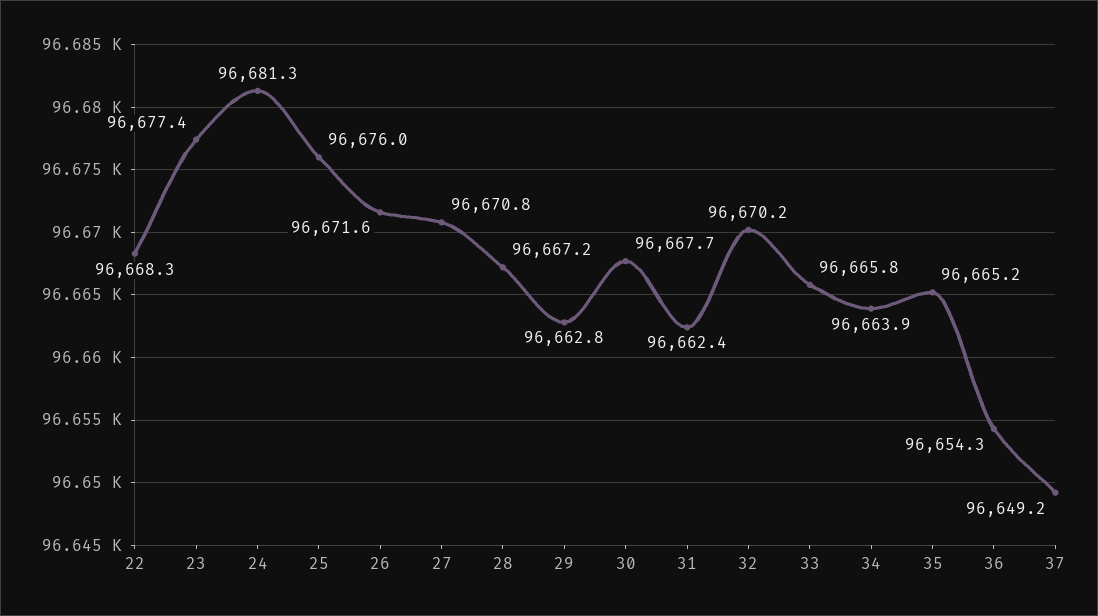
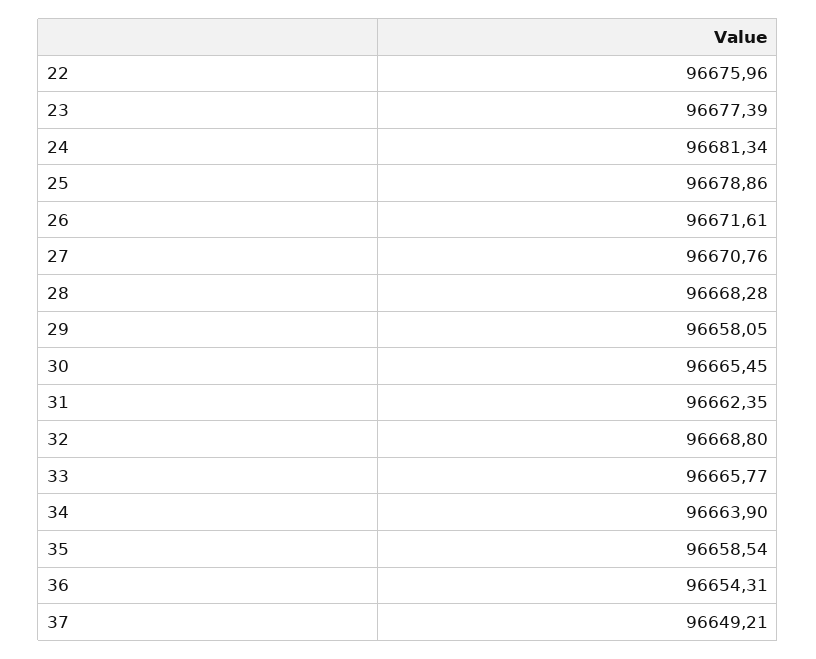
22: 96668.3 -> 96675.96
25: 96676 -> 96678.86
28: 96667.2 -> 96668.28
29: 96662.8 -> 96658.05
30: 96667.7 -> 96665.45
32: 96670.2 -> 96668.8
35: 96665.2 -> 96658.54

